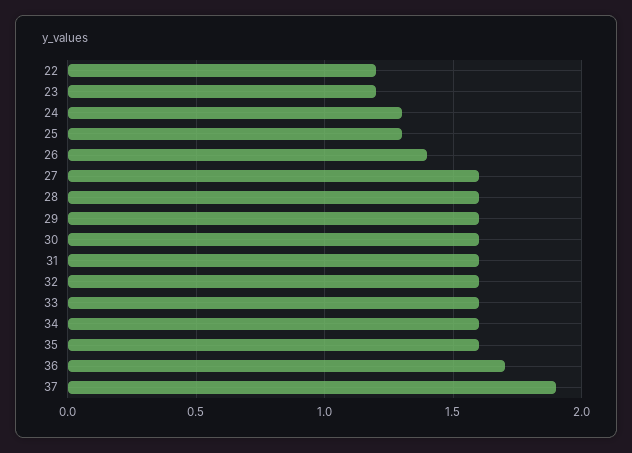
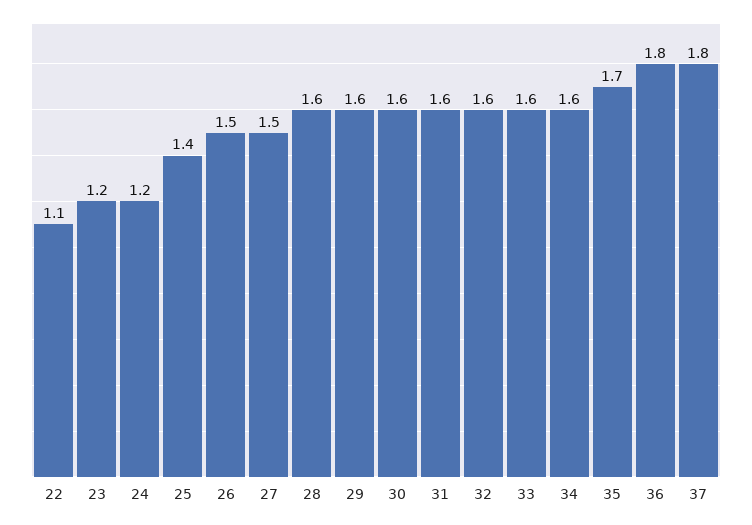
22: 1.2 -> 1.1
24: 1.3 -> 1.2
25: 1.3 -> 1.4
26: 1.4 -> 1.5
27: 1.6 -> 1.5
35: 1.6 -> 1.7
36: 1.7 -> 1.8
37: 1.9 -> 1.8

